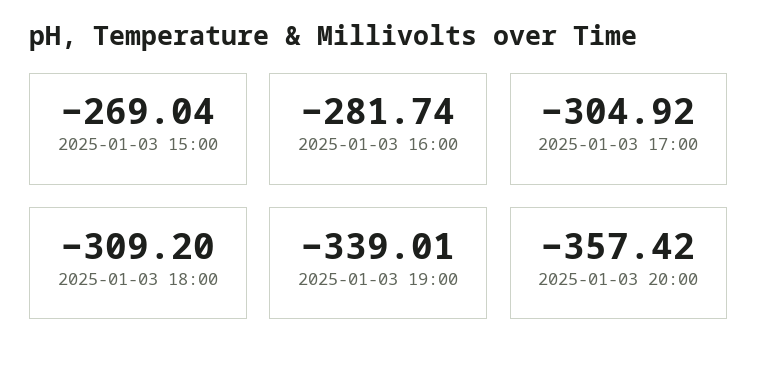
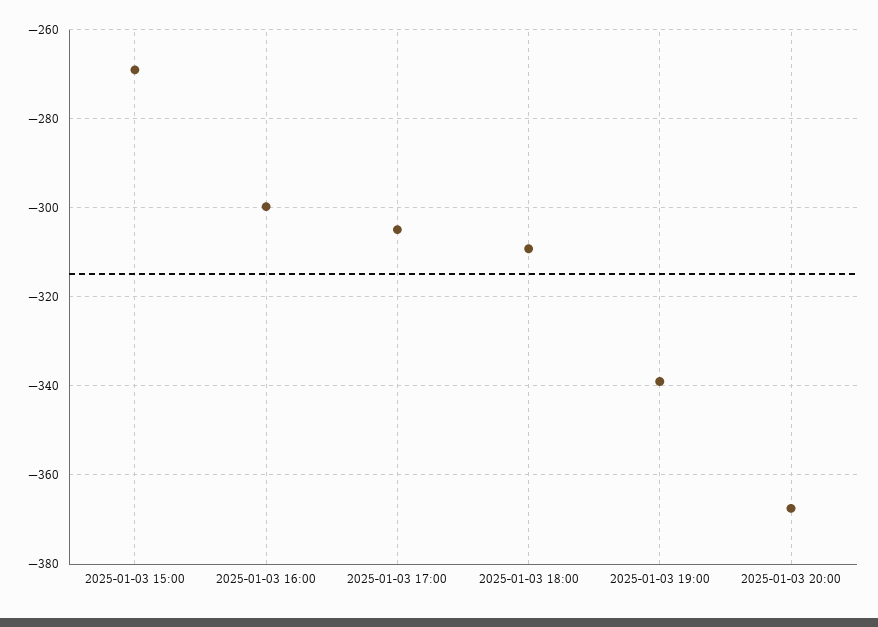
2025-01-03 16:00: -281.74 -> -300
2025-01-03 20:00: -357.42 -> -368

